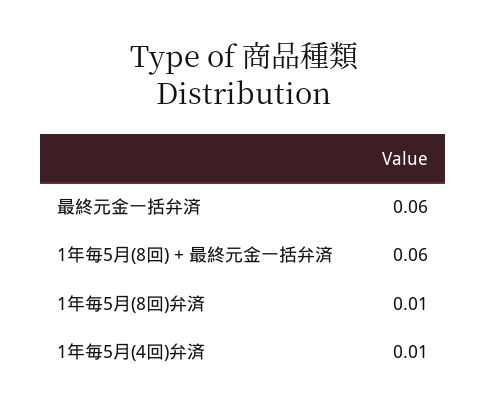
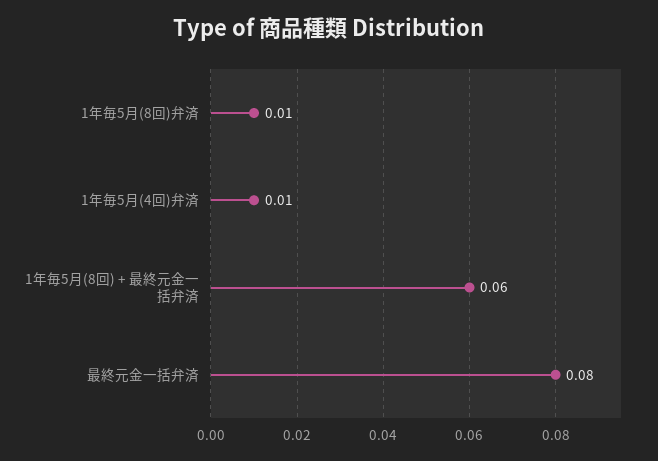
最終元金一括弁済: 0.06 -> 0.08

